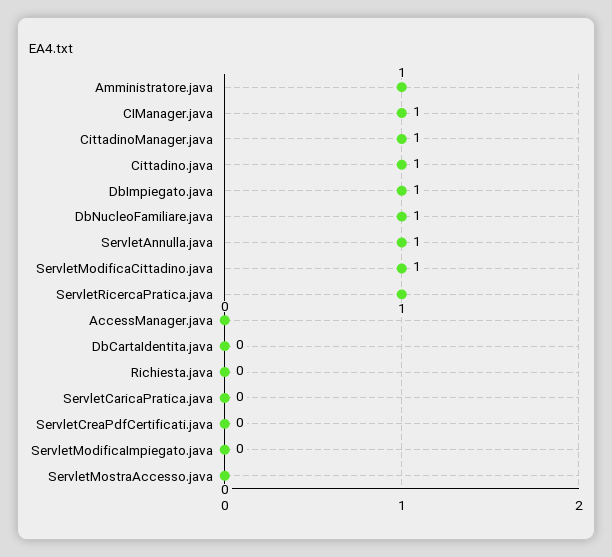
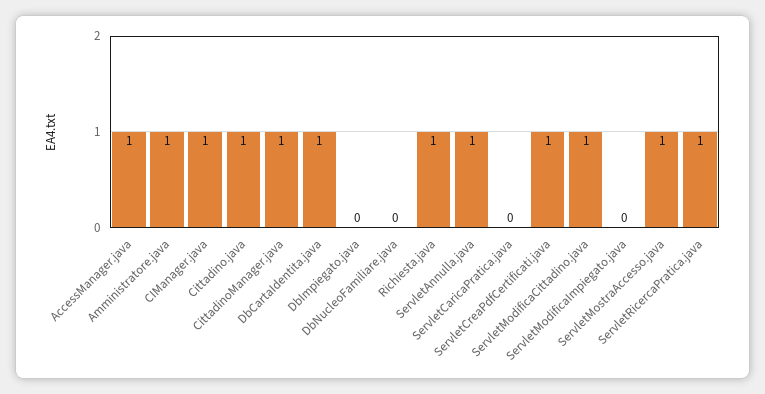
DbImpiegato.java: 1 -> 0
DbNucleoFamiliare.java: 1 -> 0
AccessManager.java: 0 -> 1
DbCartaIdentita.java: 0 -> 1
Richiesta.java: 0 -> 1
ServletCreaPdfCertificati.java: 0 -> 1
ServletMostraAccesso.java: 0 -> 1

